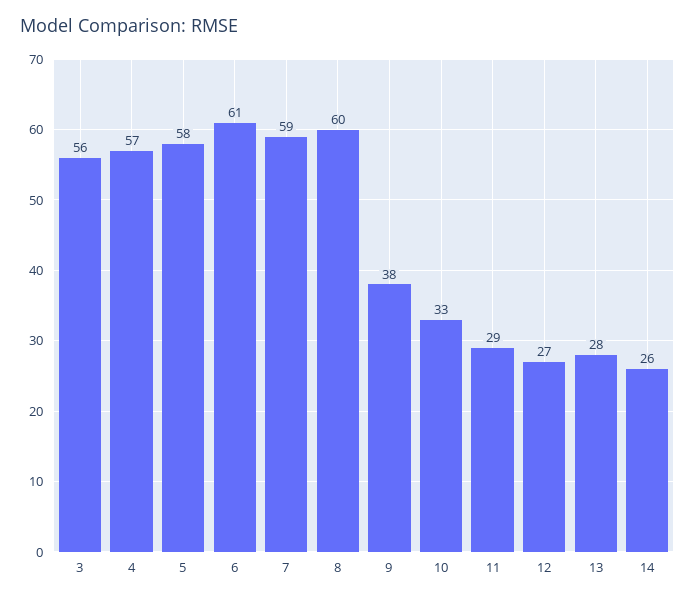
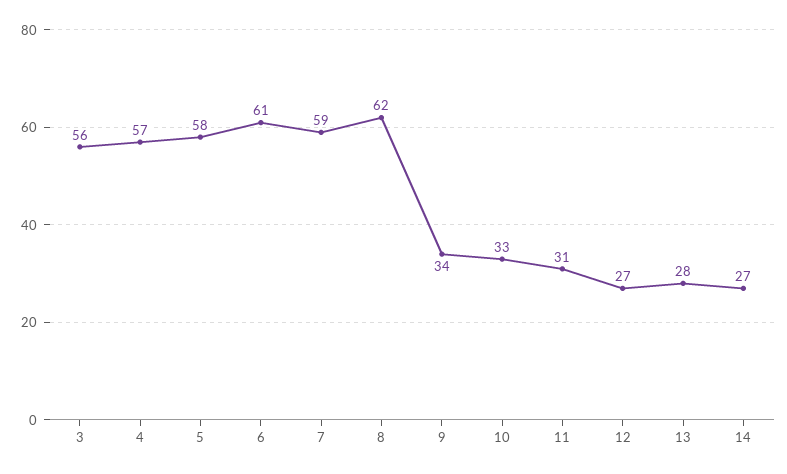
8: 60 -> 62
9: 38 -> 34
11: 29 -> 31
14: 26 -> 27

